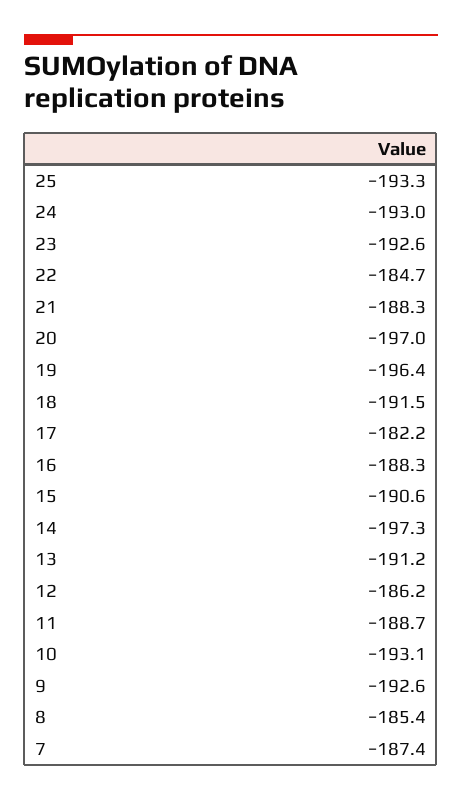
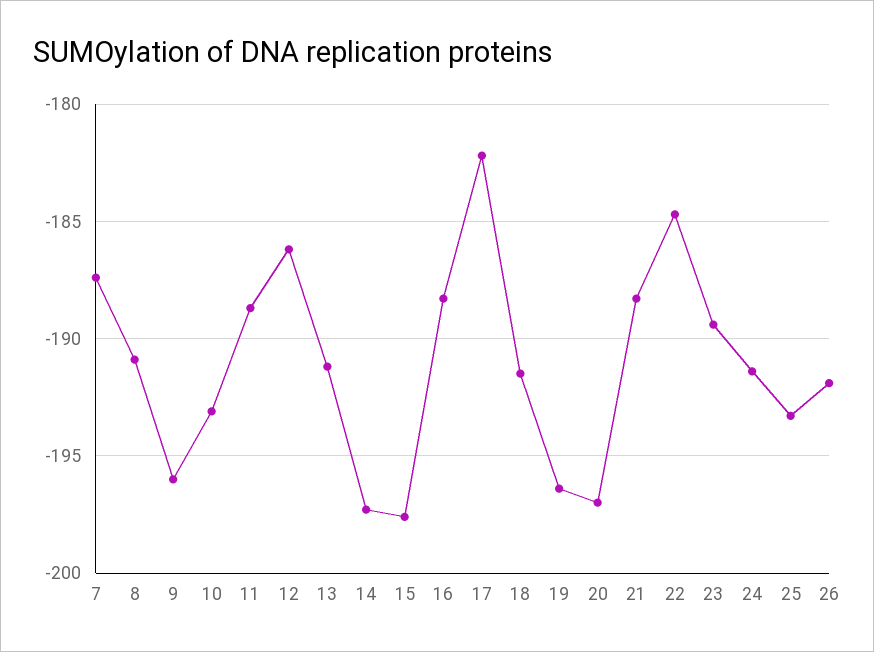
24: -193 -> -191.5
23: -192.6 -> -189.5
15: -190.6 -> -197.5
9: -192.6 -> -196
8: -185.4 -> -191
26: none -> -192

